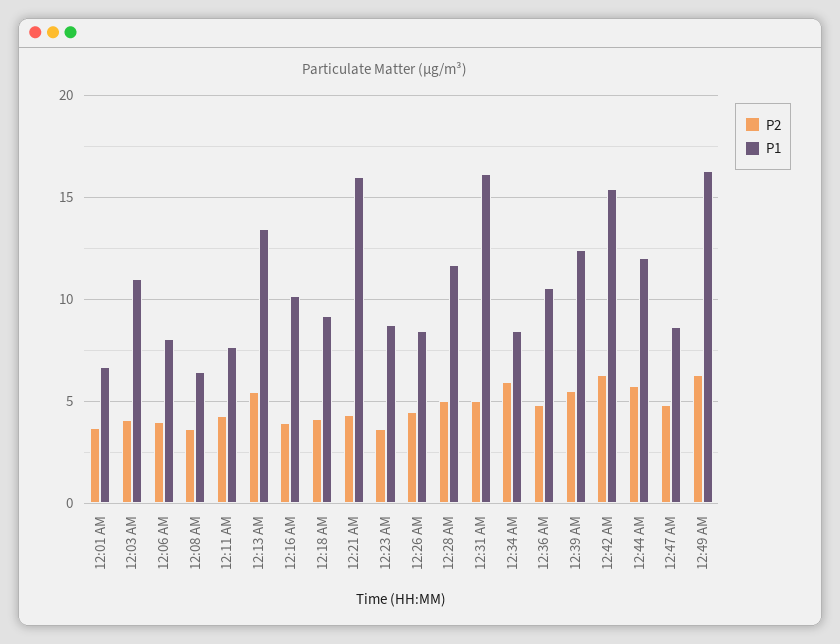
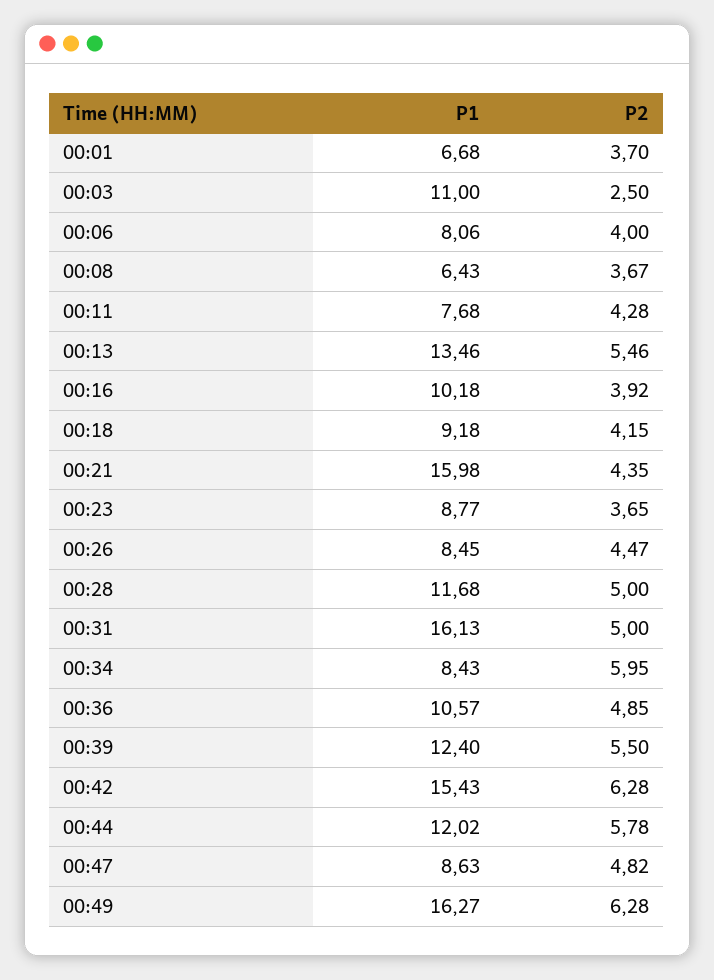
P2, 12:03 AM: 4 -> 2.5

